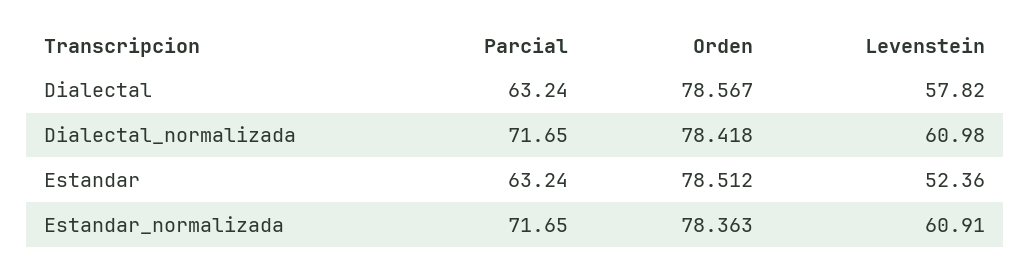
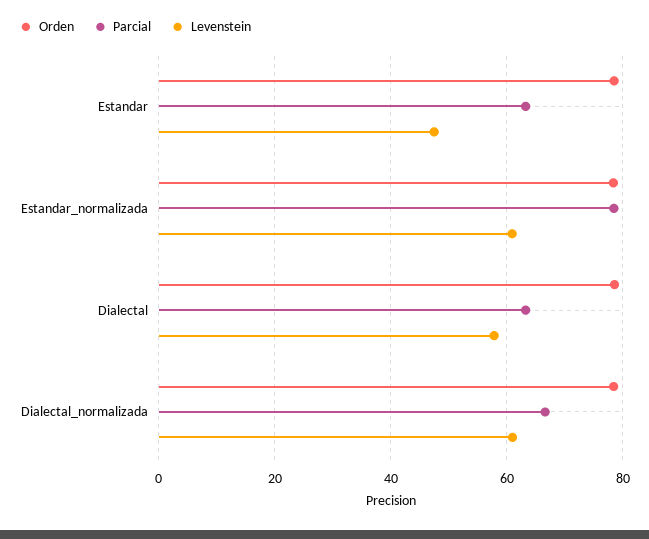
Parcial, Dialectal_normalizada: 71.65 -> 66
Levenstein, Estandar: 52.36 -> 48
Parcial, Estandar_normalizada: 71.65 -> 78

